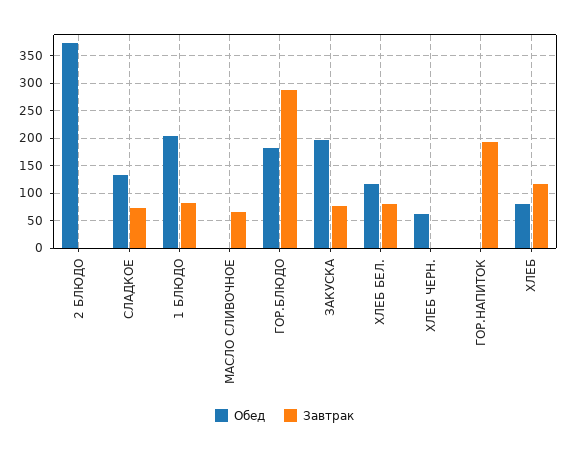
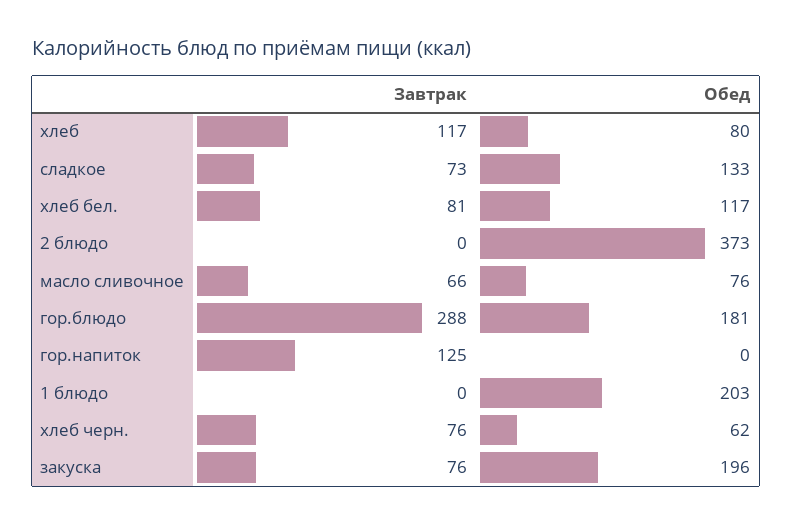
Завтрак, 1 БЛЮДО: 75 -> 0
Обед, МАСЛО СЛИВОЧНОЕ: 0 -> 76
Завтрак, ХЛЕБ ЧЕРН.: 0 -> 76
Завтрак, ГОР.НАПИТОК: 200 -> 125

